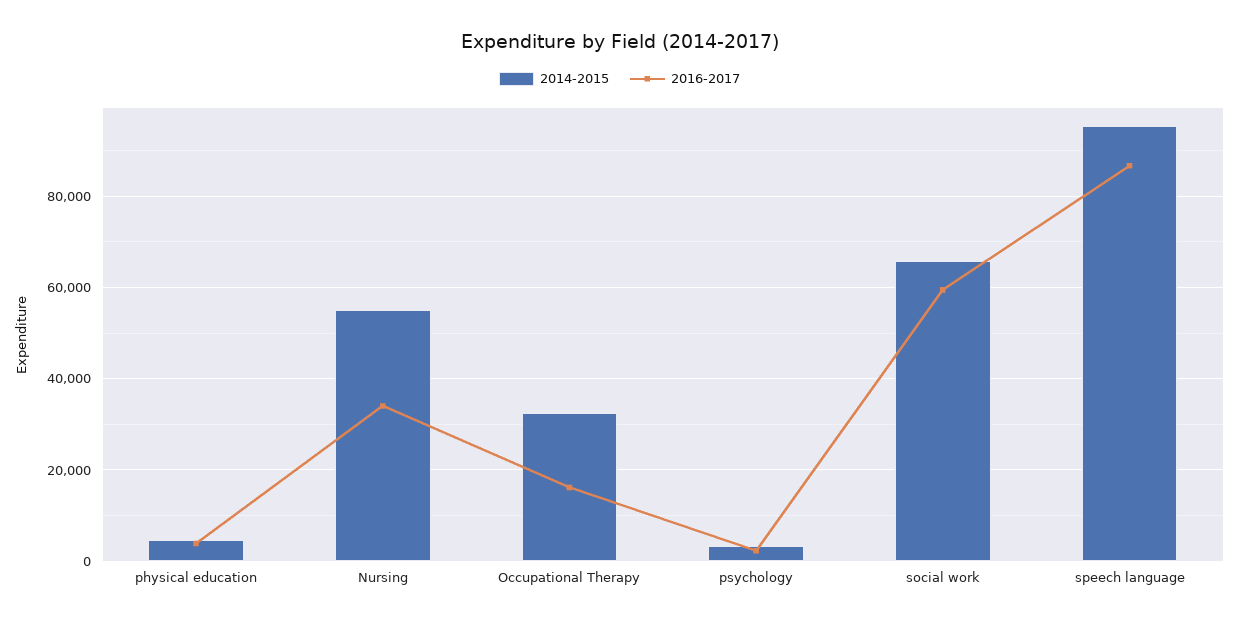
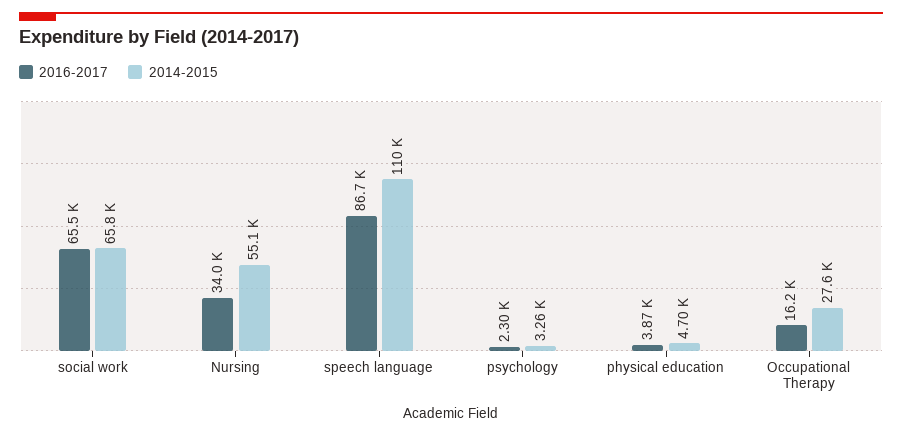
2014-2015, Occupational Therapy: 32000 -> 27600
2016-2017, social work: 60000 -> 65500
2014-2015, speech language: 96000 -> 110000

